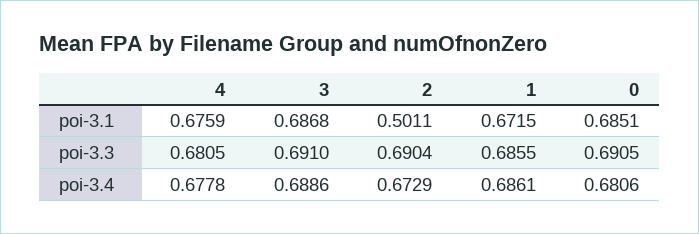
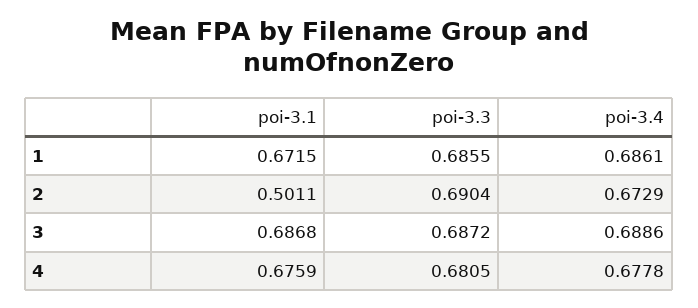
0, poi-3.1: 0.6851 -> none
3, poi-3.3: 0.691 -> 0.6872
0, poi-3.3: 0.6905 -> none
0, poi-3.4: 0.6806 -> none

